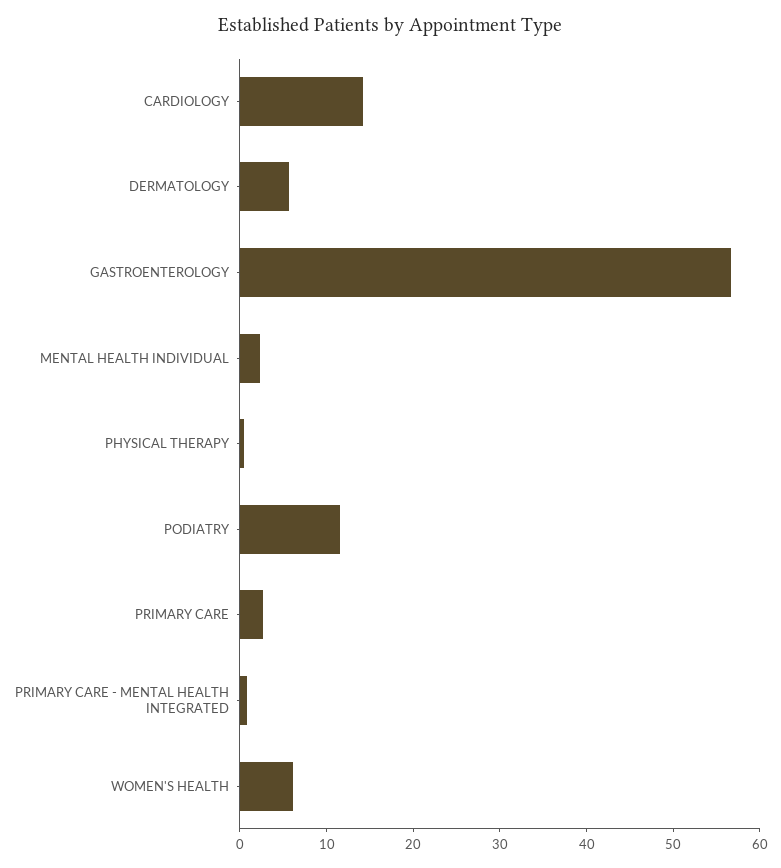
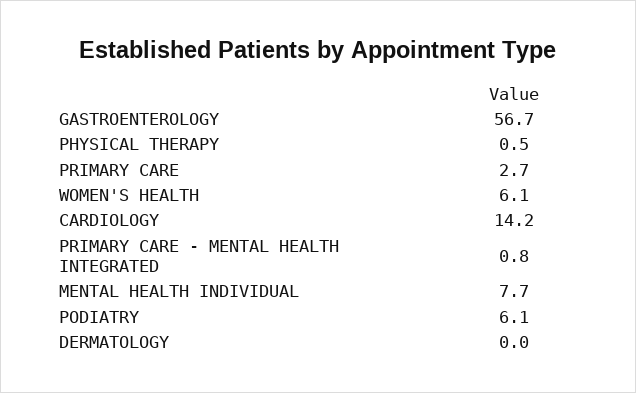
DERMATOLOGY: 6 -> 0
MENTAL HEALTH INDIVIDUAL: 2 -> 7.7
PODIATRY: 12 -> 6.1

